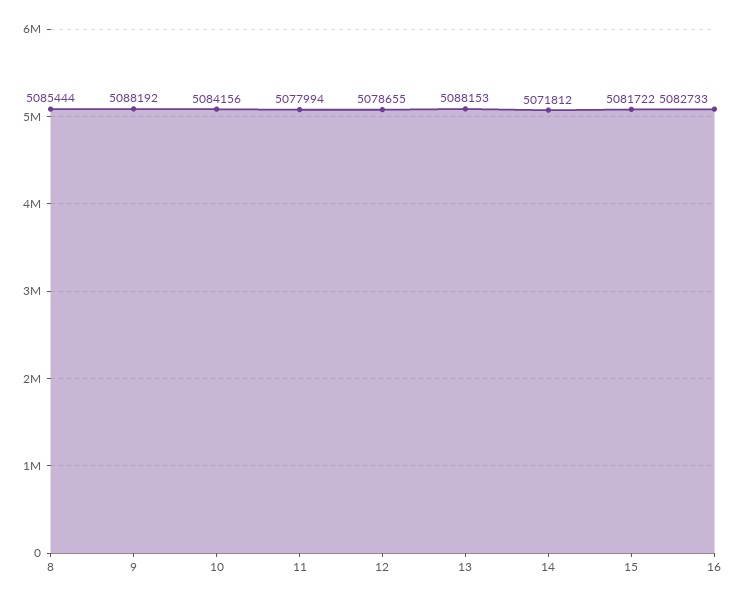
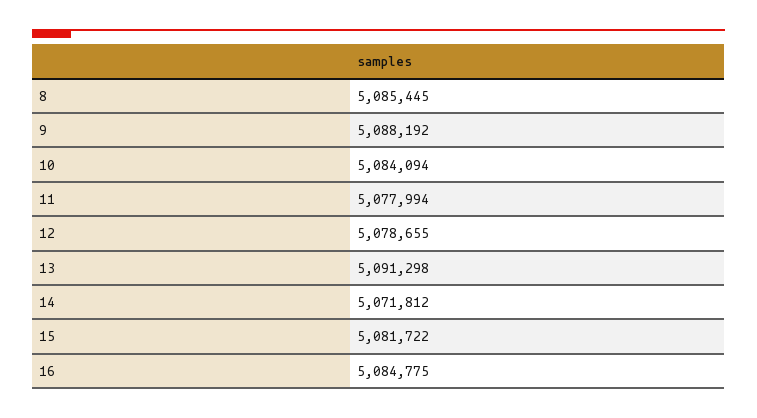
8: 5085444 -> 5085445
10: 5084156 -> 5084094
13: 5088153 -> 5091298
16: 5082733 -> 5084775

